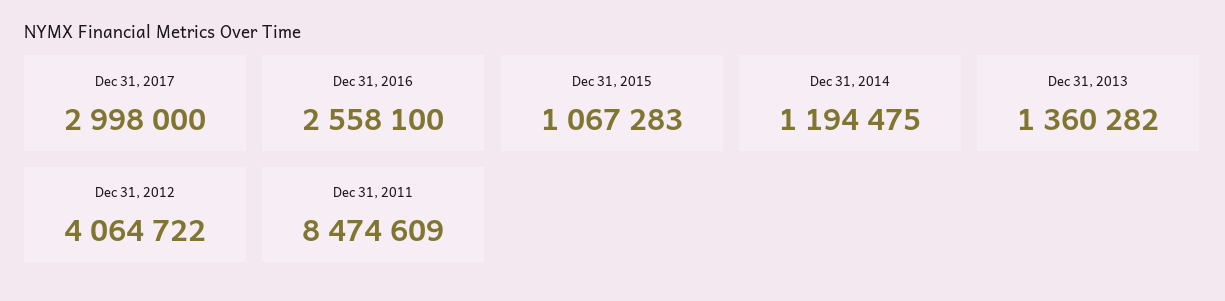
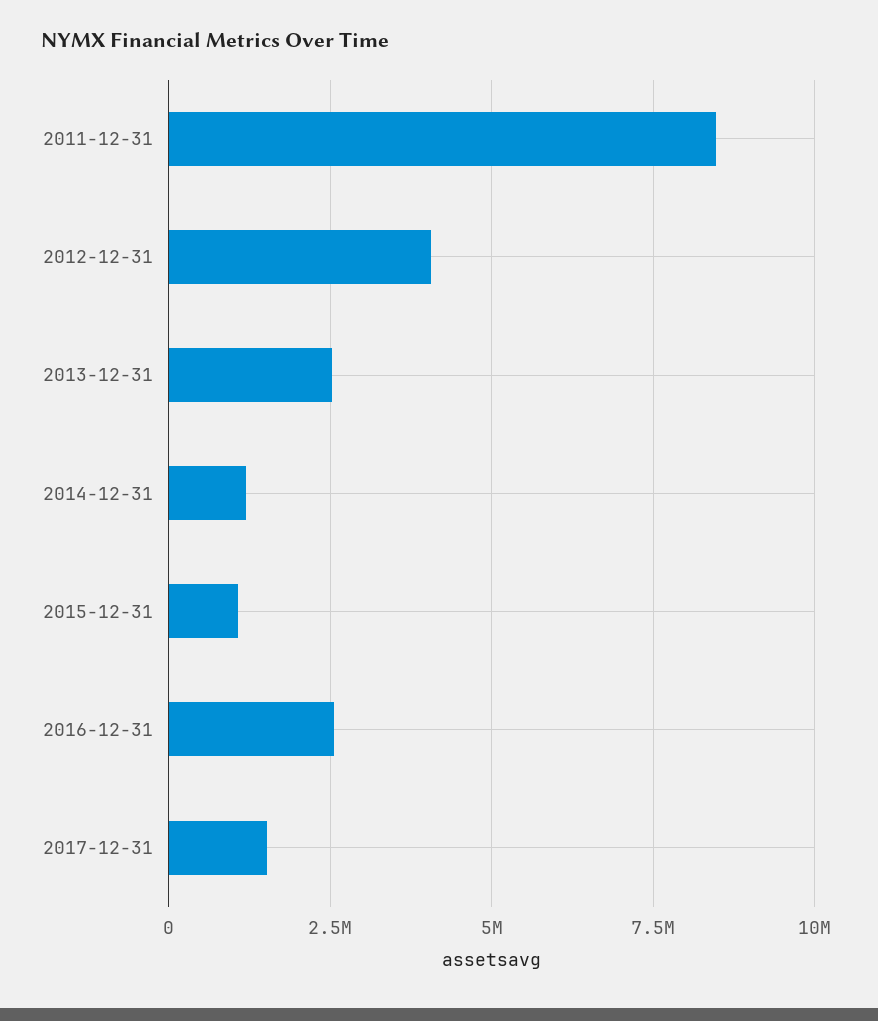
Dec 31, 2017: 2998000 -> 1500000
Dec 31, 2013: 1360282 -> 2500000

